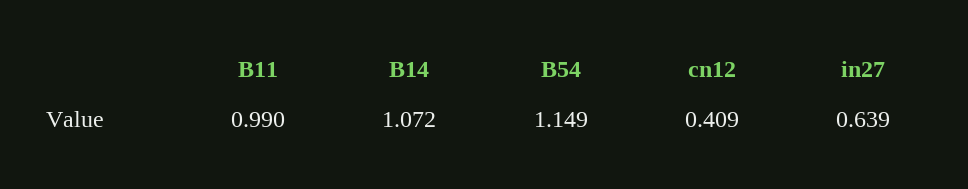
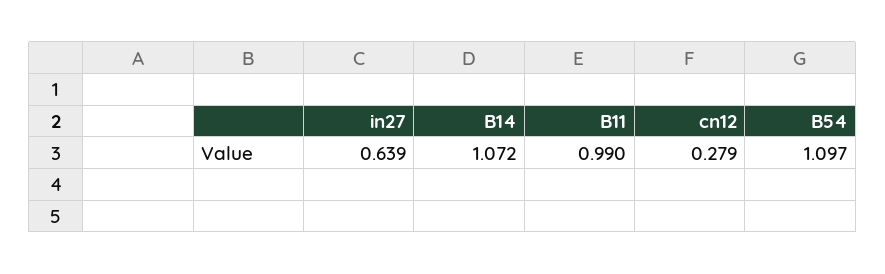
B54: 1.149 -> 1.097
cn12: 0.409 -> 0.279

